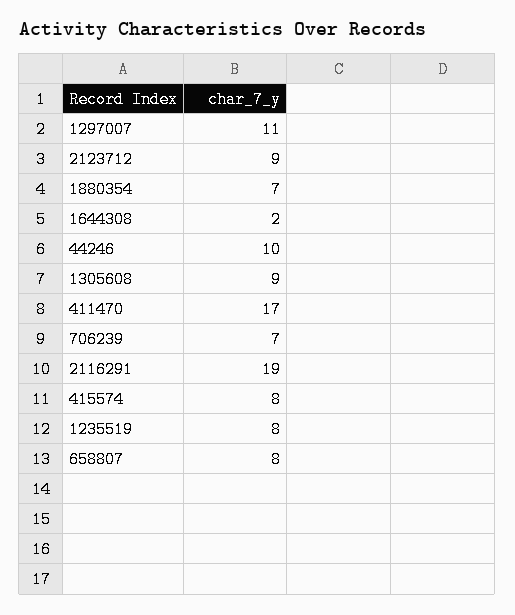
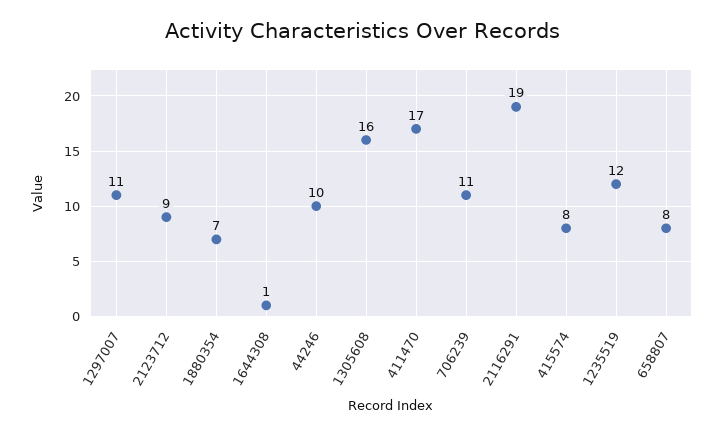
1644308: 2 -> 1
1305608: 9 -> 16
706239: 7 -> 11
1235519: 8 -> 12

